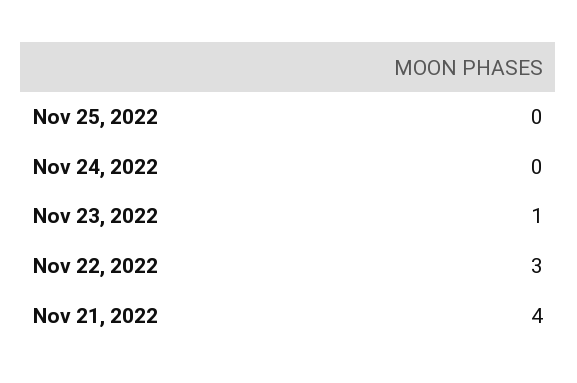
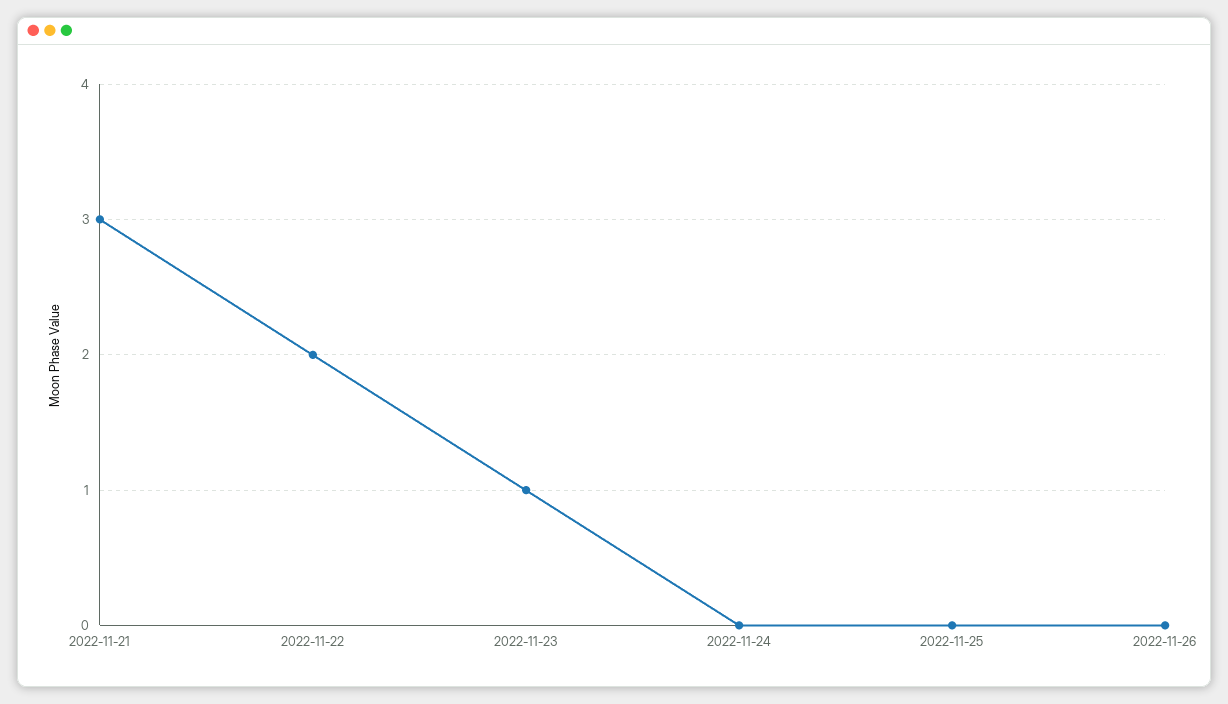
Nov 22, 2022: 3 -> 2
Nov 21, 2022: 4 -> 3
2022-11-26: none -> 0

